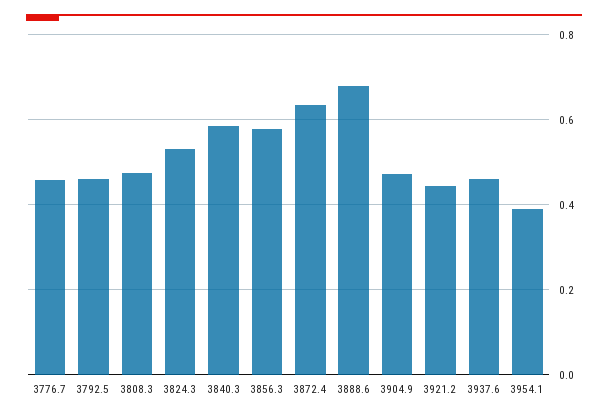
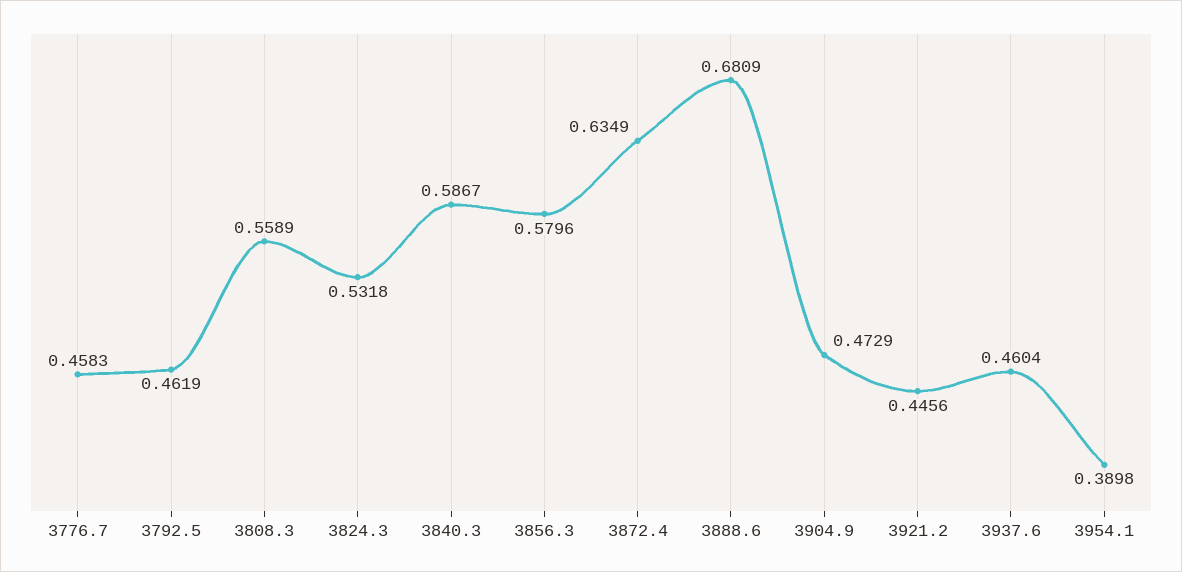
3808.3: 0.48 -> 0.5589

